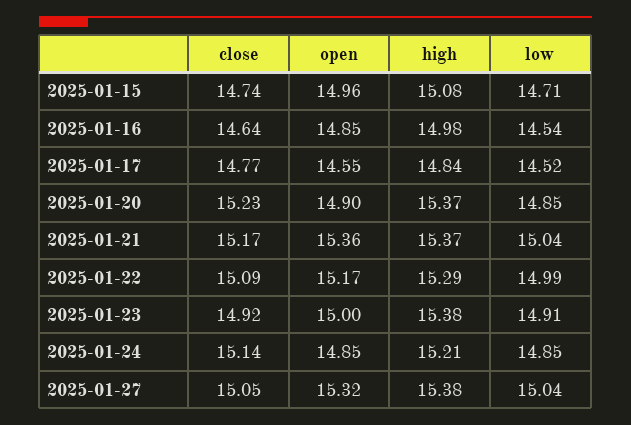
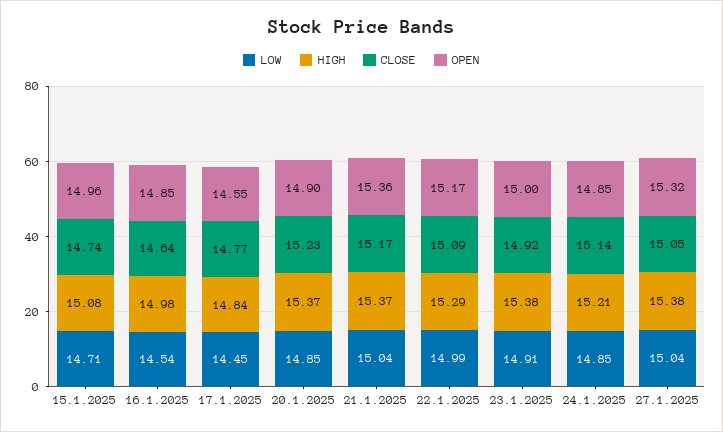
low, 2025-01-17: 14.52 -> 14.45

